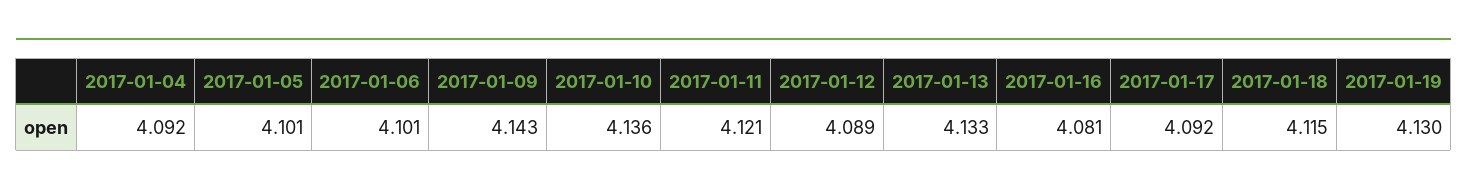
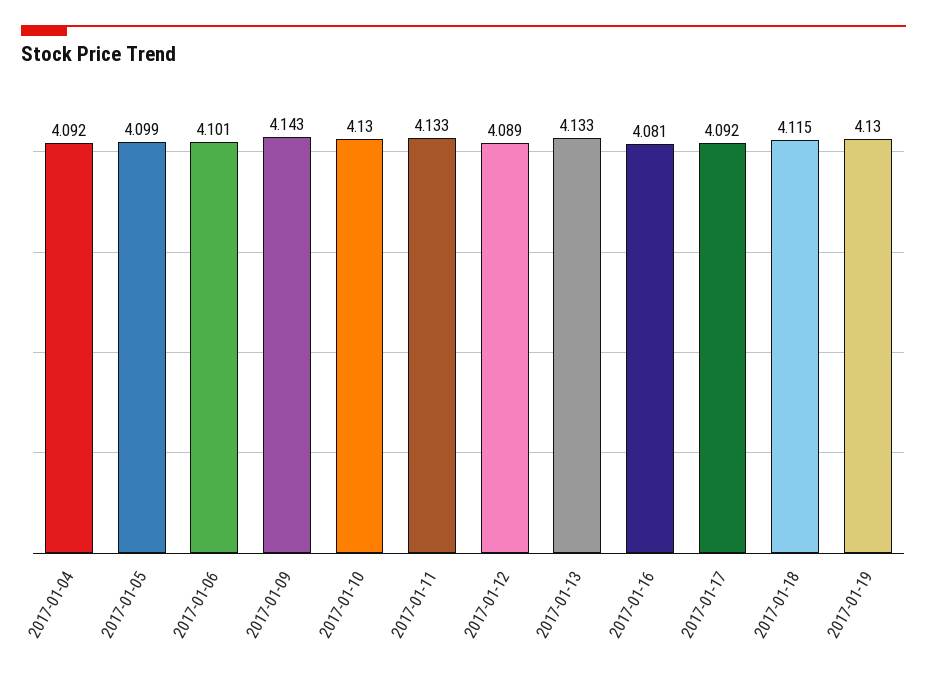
2017-01-05: 4.101 -> 4.099
2017-01-10: 4.136 -> 4.13
2017-01-11: 4.121 -> 4.133

